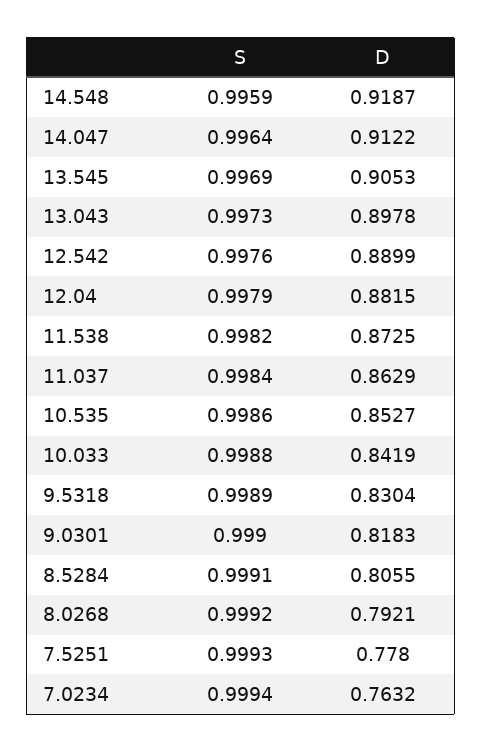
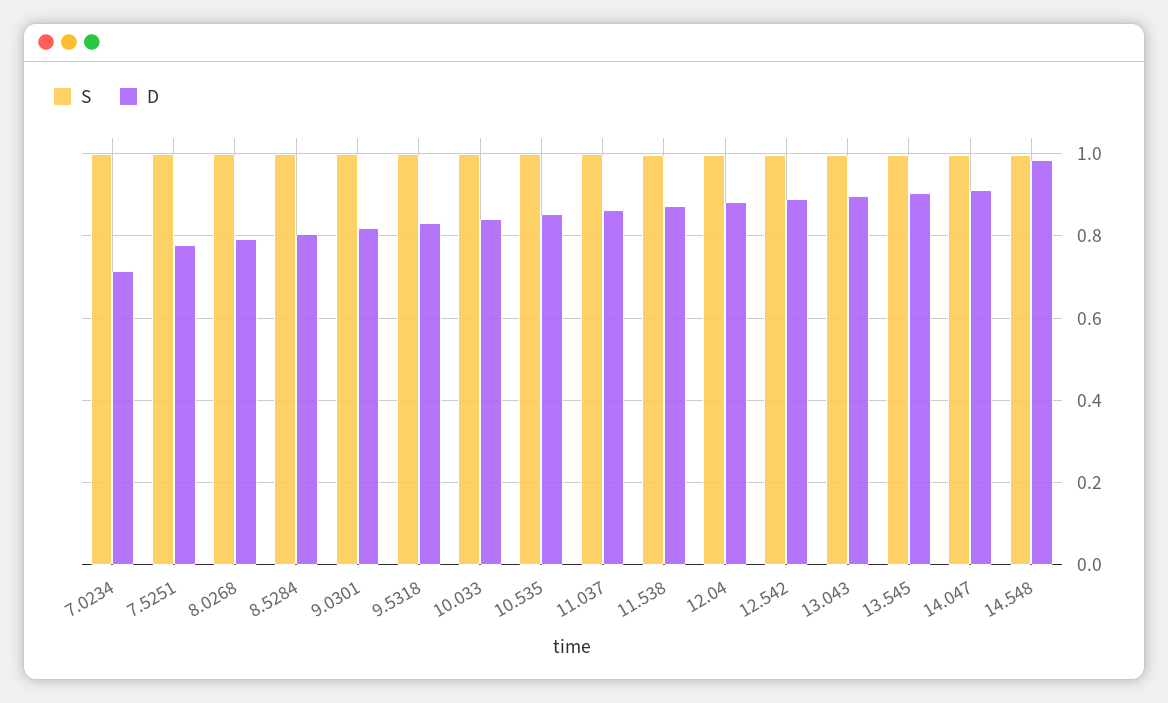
D, 14.548: 0.9187 -> 0.98
D, 7.0234: 0.7632 -> 0.72

